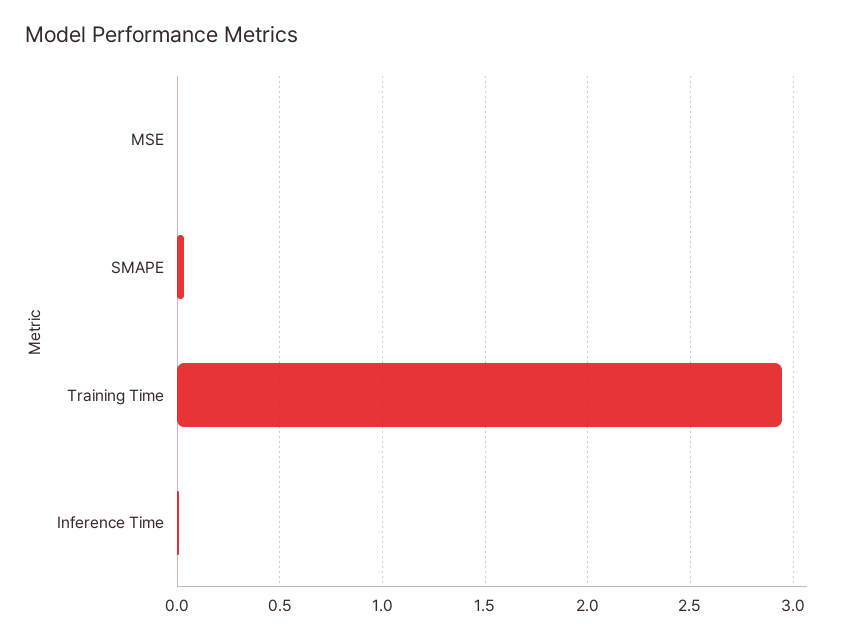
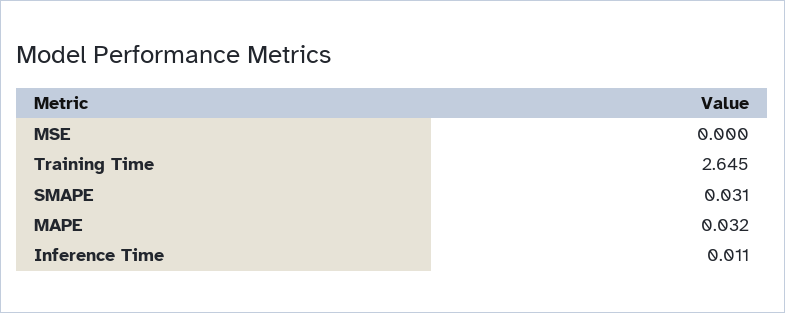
Training Time: 2.95 -> 2.645
MAPE: none -> 0.032

